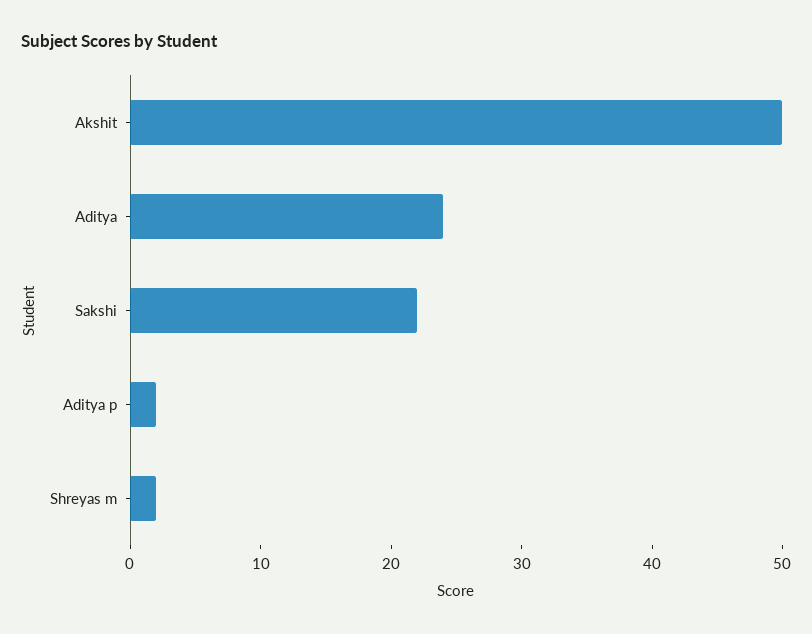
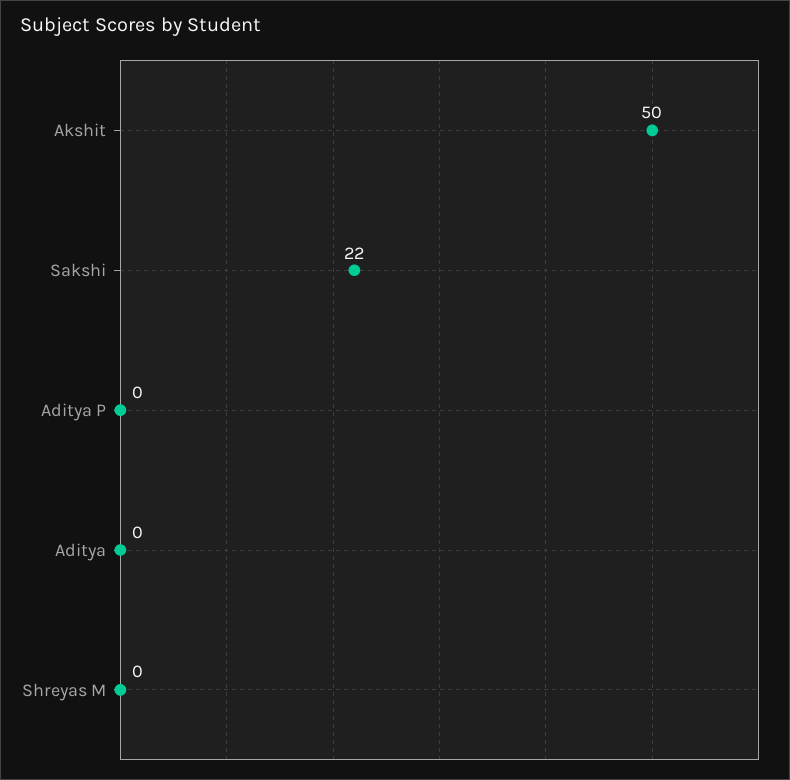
Aditya: 24 -> 0
Aditya p: 2 -> 0
Shreyas m: 2 -> 0

